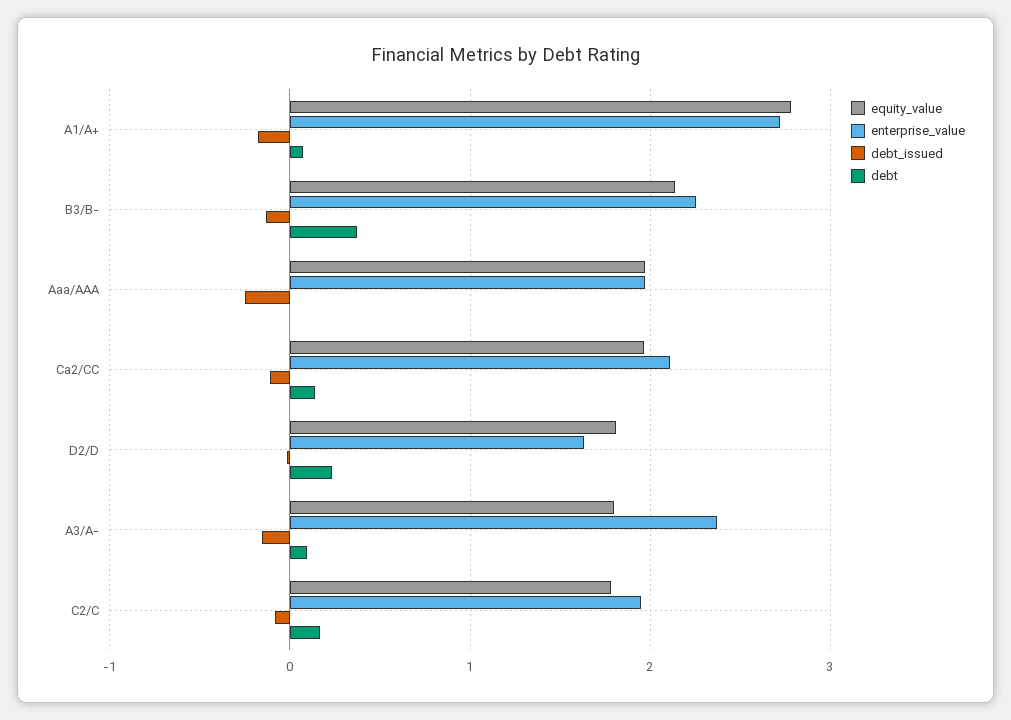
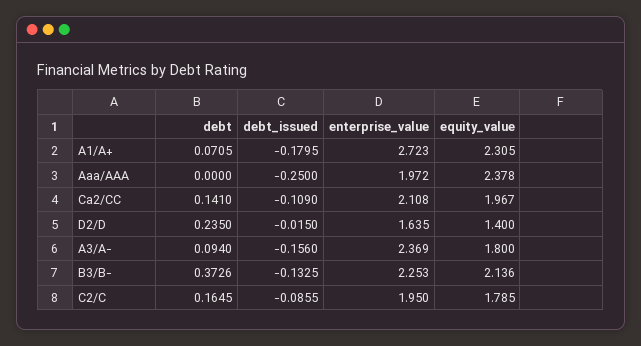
equity_value, A1/A+: 2.8 -> 2.305
equity_value, Aaa/AAA: 2 -> 2.378
equity_value, D2/D: 1.8 -> 1.4

